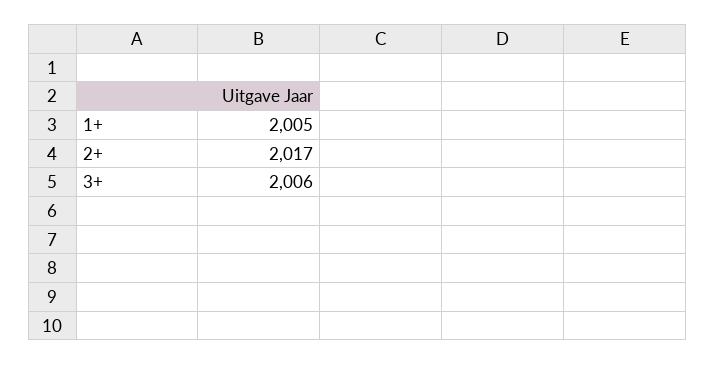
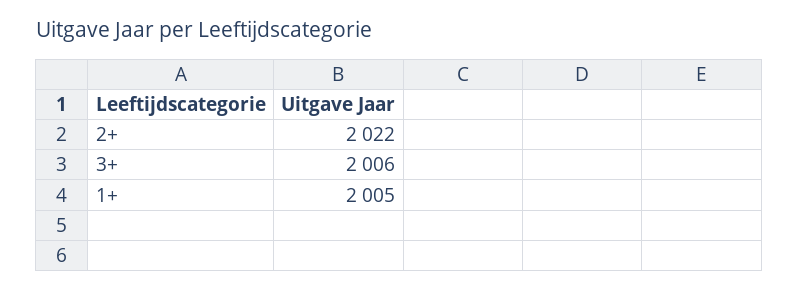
2+: 2017 -> 2022

